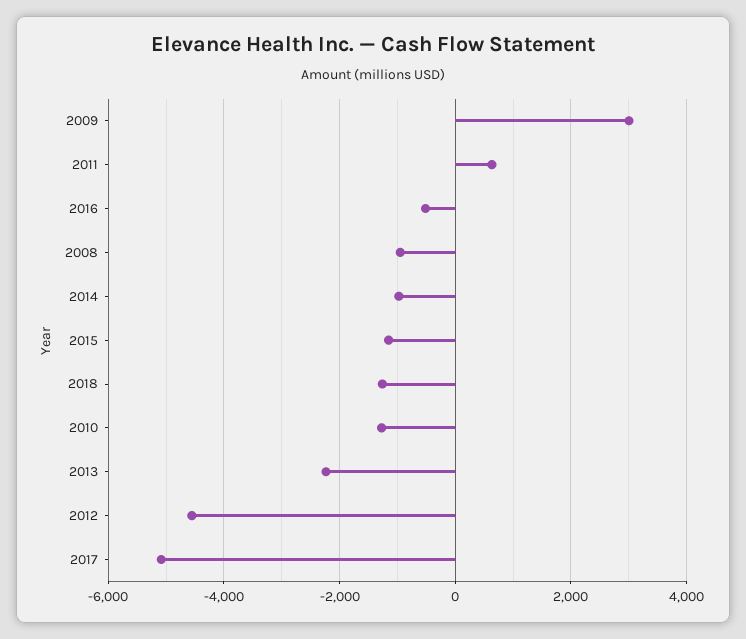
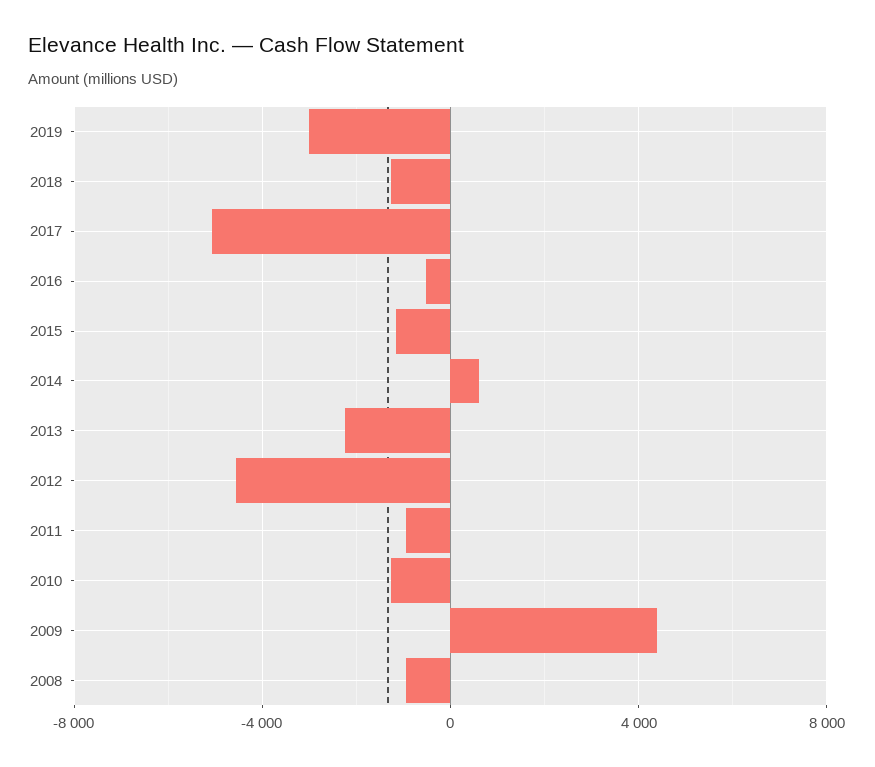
2009: 3000 -> 4500
2011: 600 -> -1000
2014: -1000 -> 500
2019: none -> -3000

